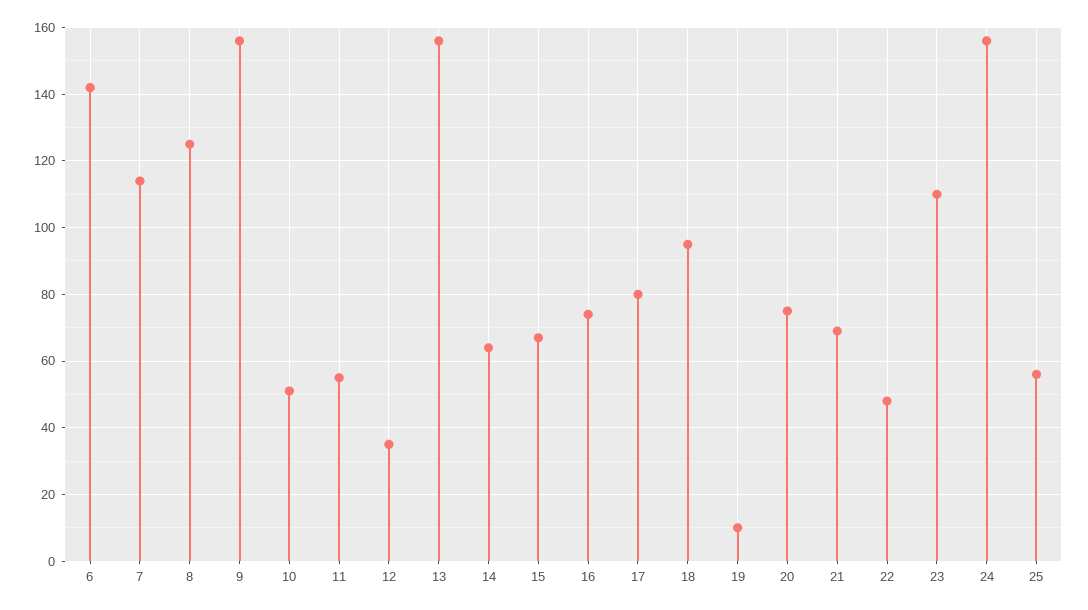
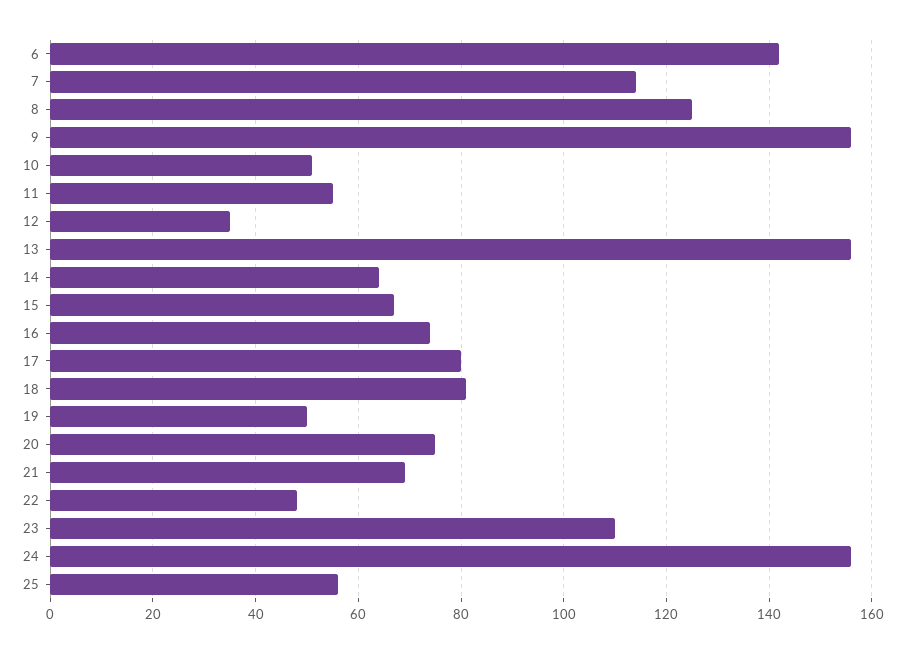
18: 95 -> 80
19: 10 -> 50

